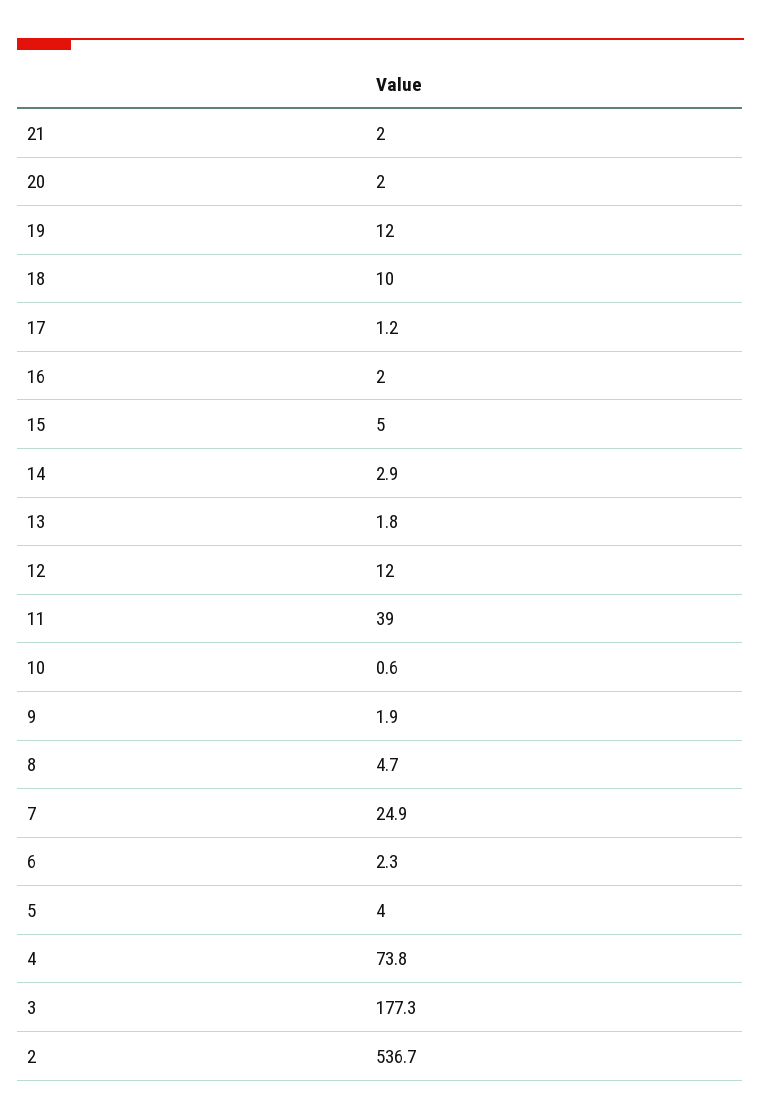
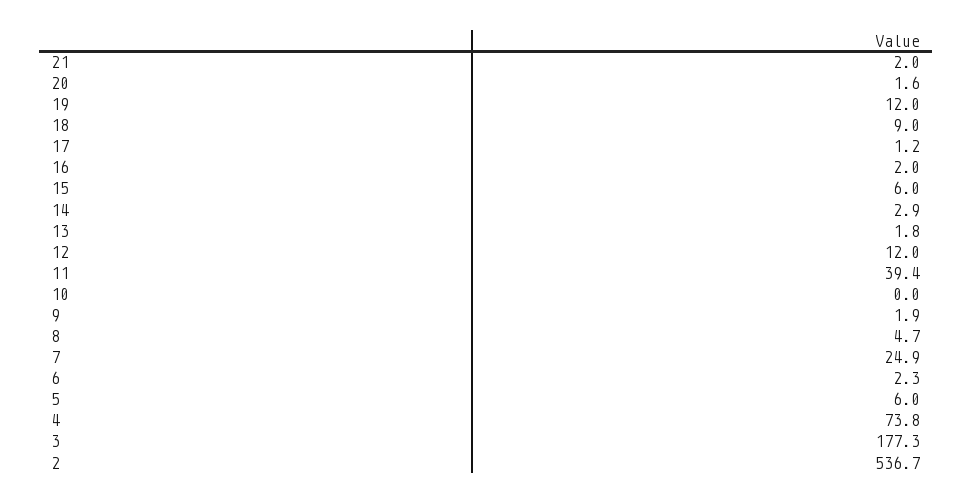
20: 2 -> 1.6
18: 10 -> 9
15: 5 -> 6
11: 39 -> 39.4
10: 0.6 -> 0
5: 4 -> 6

